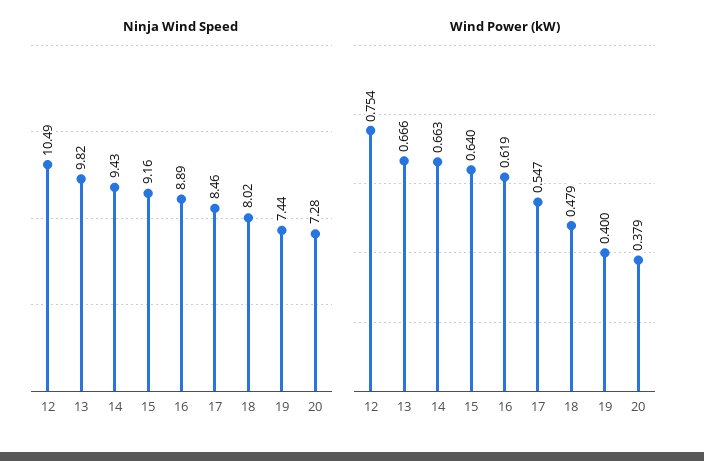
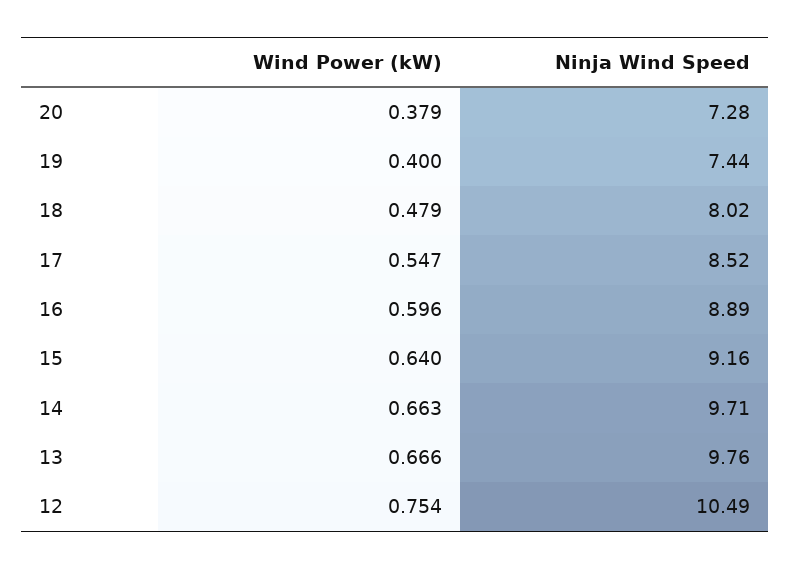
Ninja Wind Speed, 13: 9.82 -> 9.76
Ninja Wind Speed, 14: 9.43 -> 9.71
Ninja Wind Speed, 17: 8.46 -> 8.52
Wind Power (kW), 16: 0.619 -> 0.596

